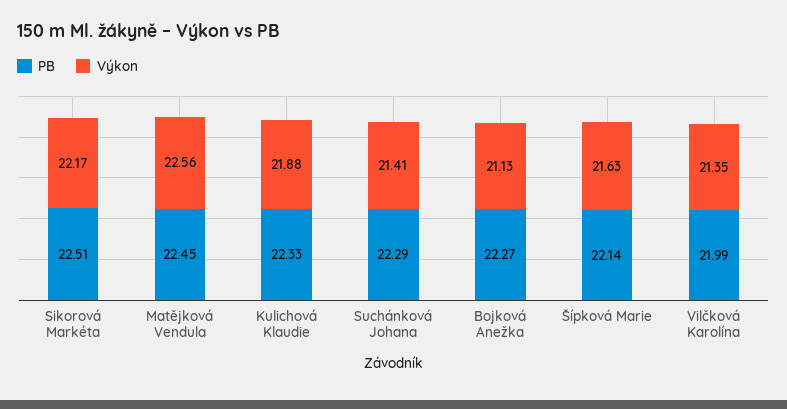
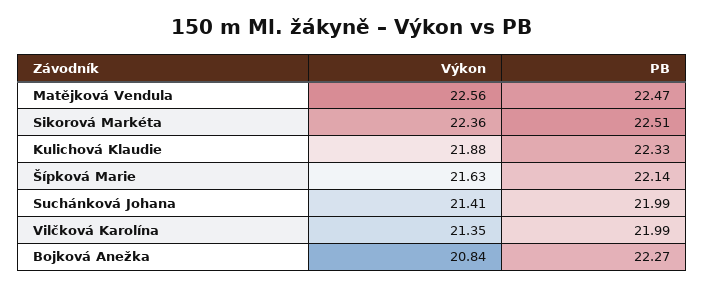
Výkon, Sikorová Markéta: 22.17 -> 22.36
PB, Matějková Vendula: 22.45 -> 22.47
PB, Suchánková Johana: 22.29 -> 21.99
Výkon, Bojková Anežka: 21.13 -> 20.84

